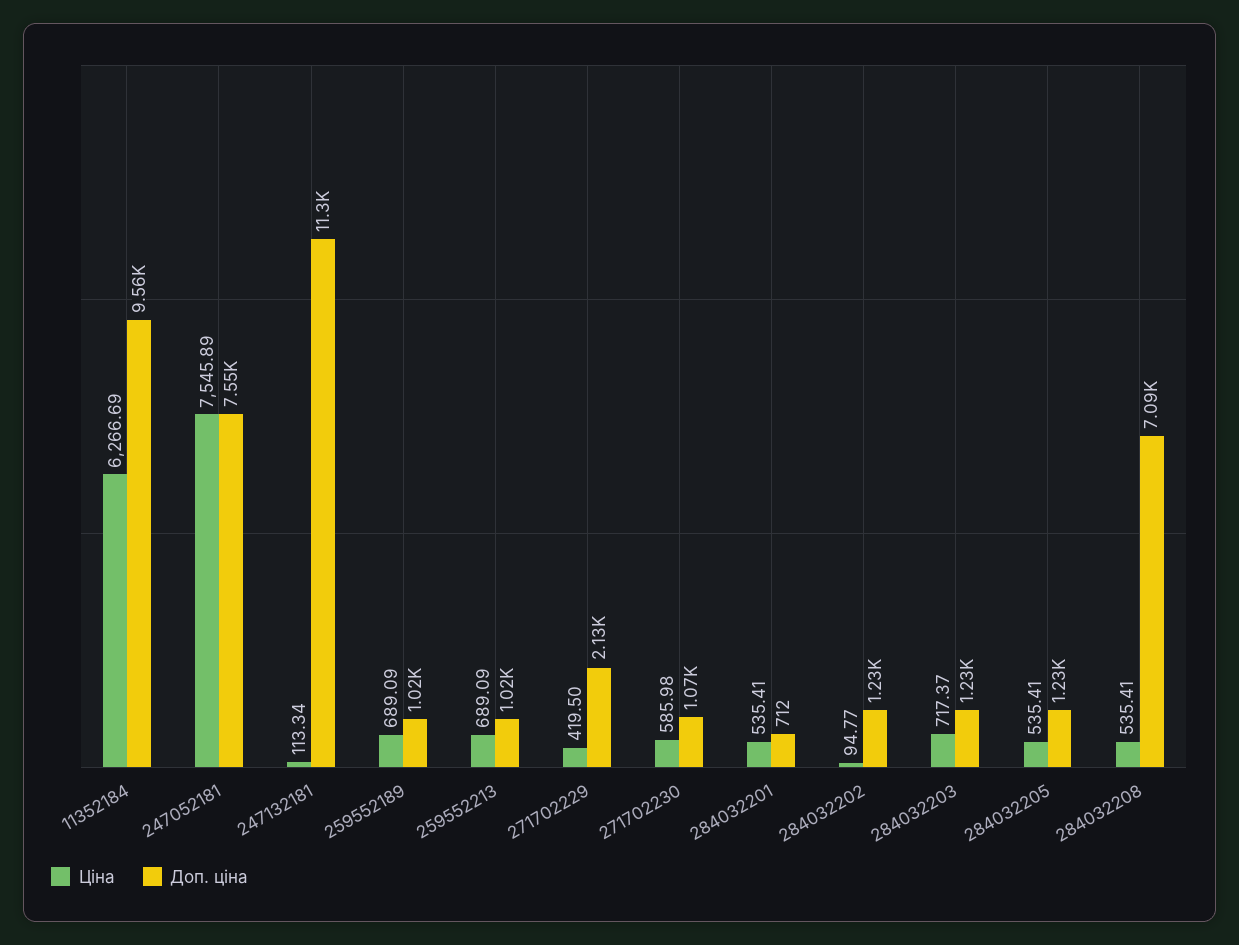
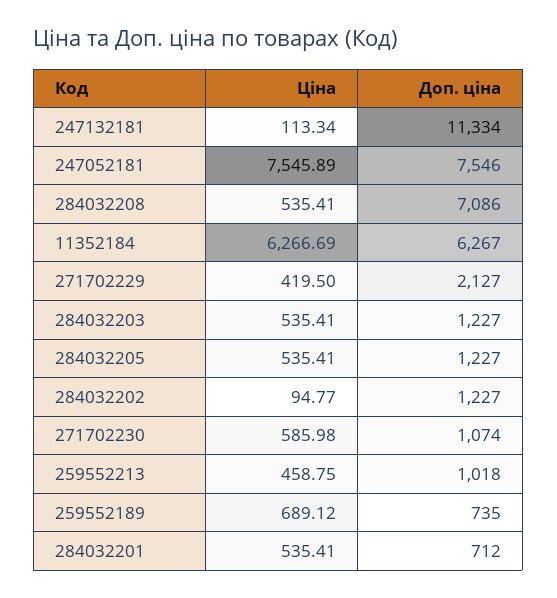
Доп. ціна, 11352184: 9560 -> 6267
Ціна, 259552189: 689.09 -> 689.12
Доп. ціна, 259552189: 1020 -> 735
Ціна, 259552213: 689.09 -> 458.75
Ціна, 284032203: 717.37 -> 535.41

